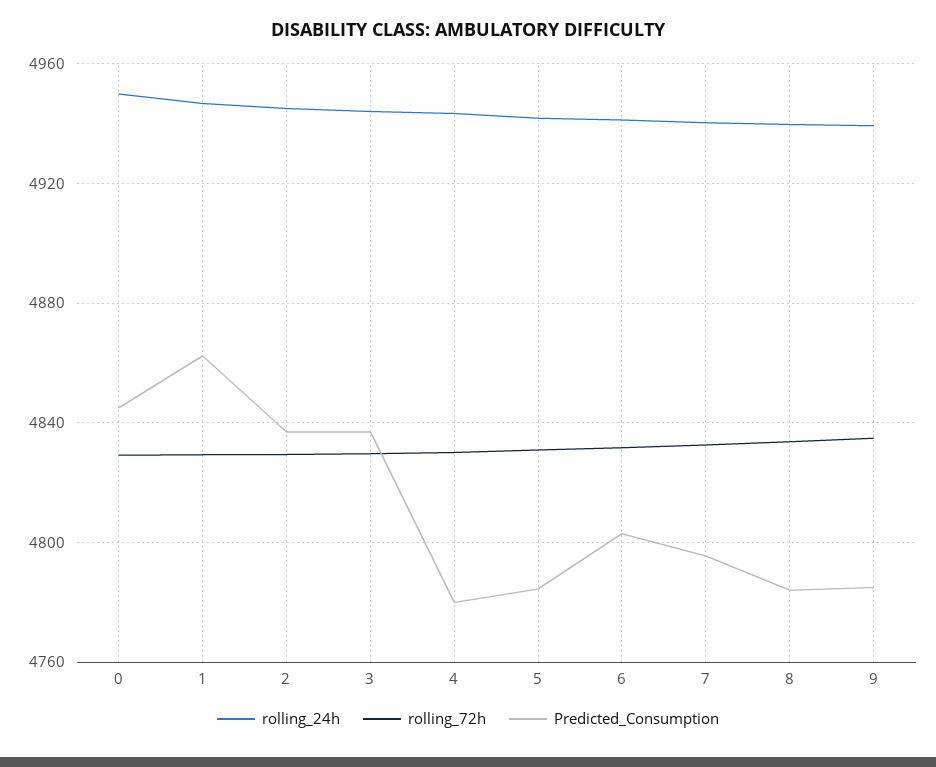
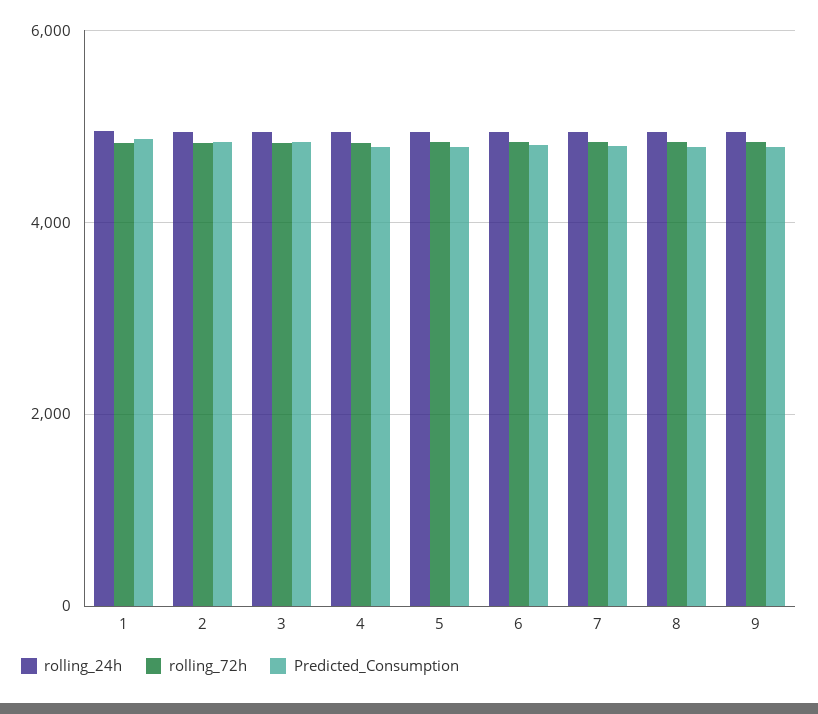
rolling_24h, 0: 4950 -> none
rolling_72h, 0: 4830 -> none
Predicted_Consumption, 0: 4845 -> none

